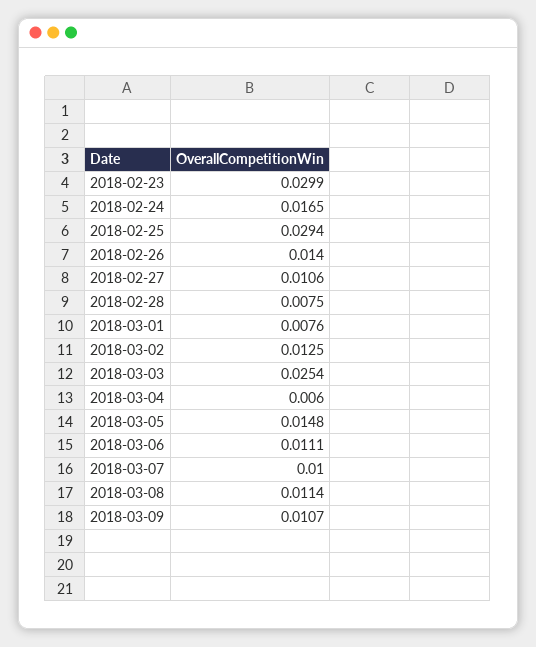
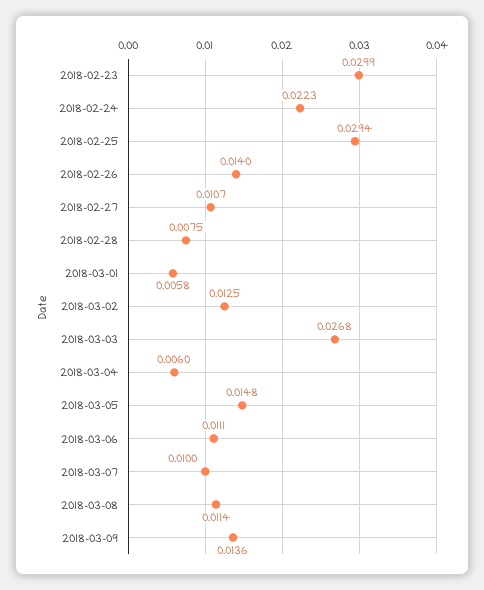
2018-02-24: 0.0165 -> 0.0223
2018-02-27: 0.0106 -> 0.0107
2018-03-01: 0.0076 -> 0.0058
2018-03-03: 0.0254 -> 0.0268
2018-03-09: 0.0107 -> 0.0136

